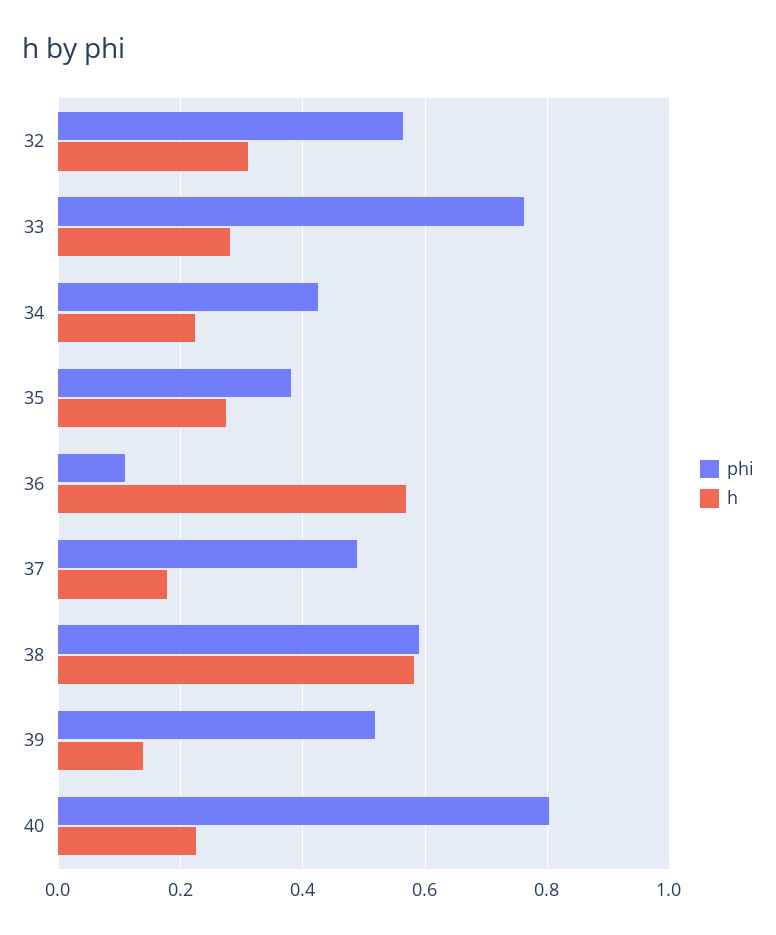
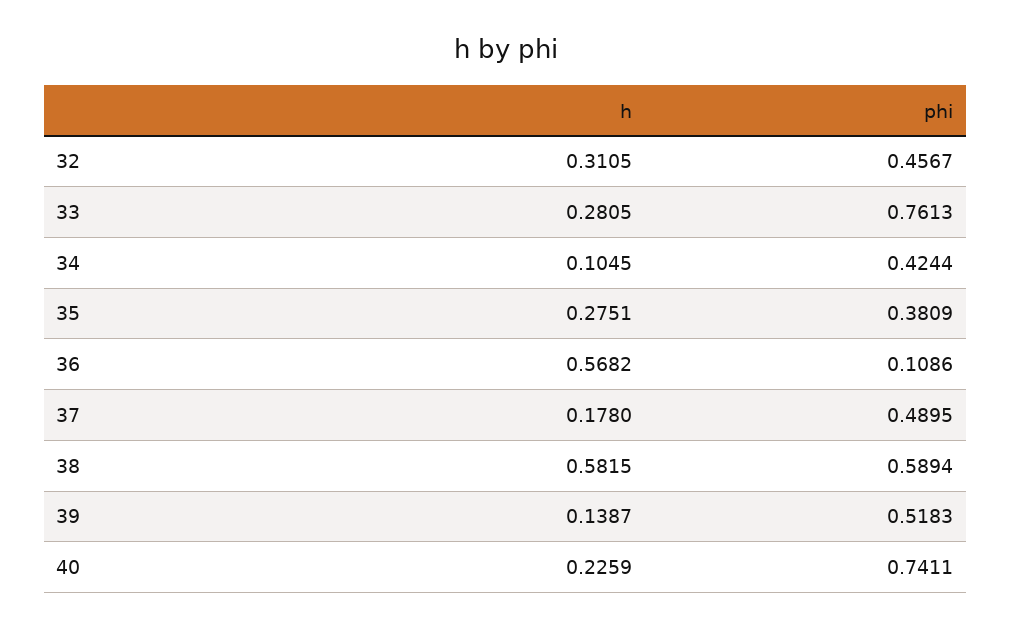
phi, 32: 0.56 -> 0.4567
h, 34: 0.22 -> 0.1045
phi, 40: 0.8 -> 0.7411

